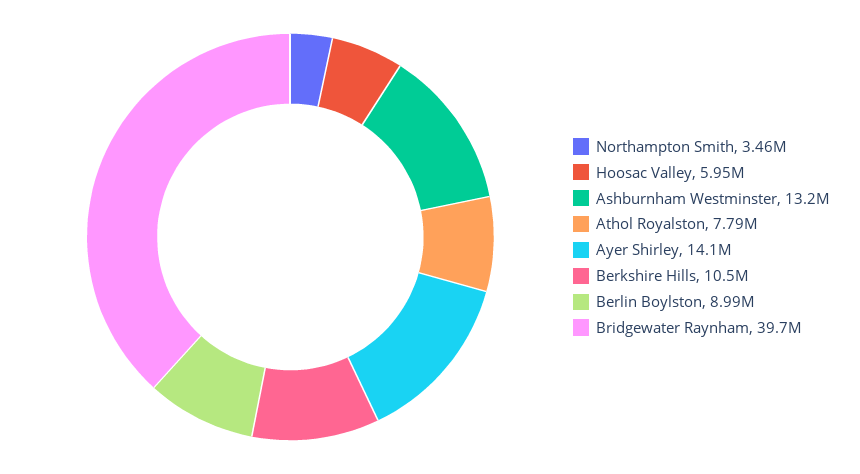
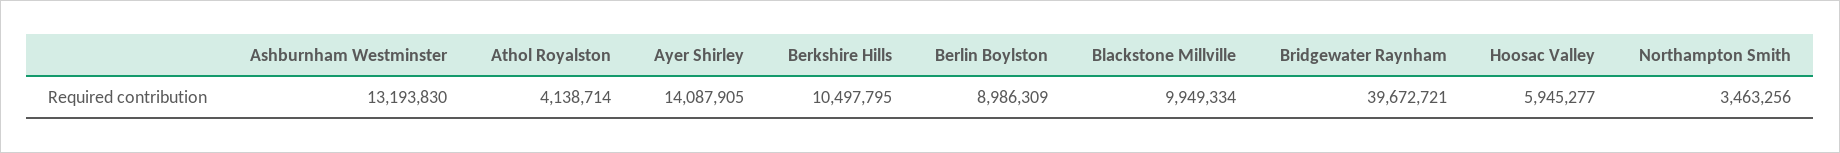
Athol Royalston: 7790000 -> 4138714
Blackstone Millville: none -> 9949334

